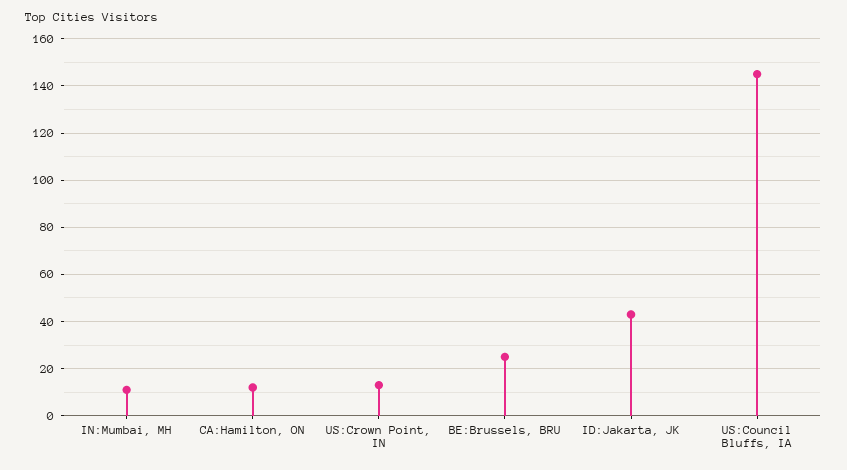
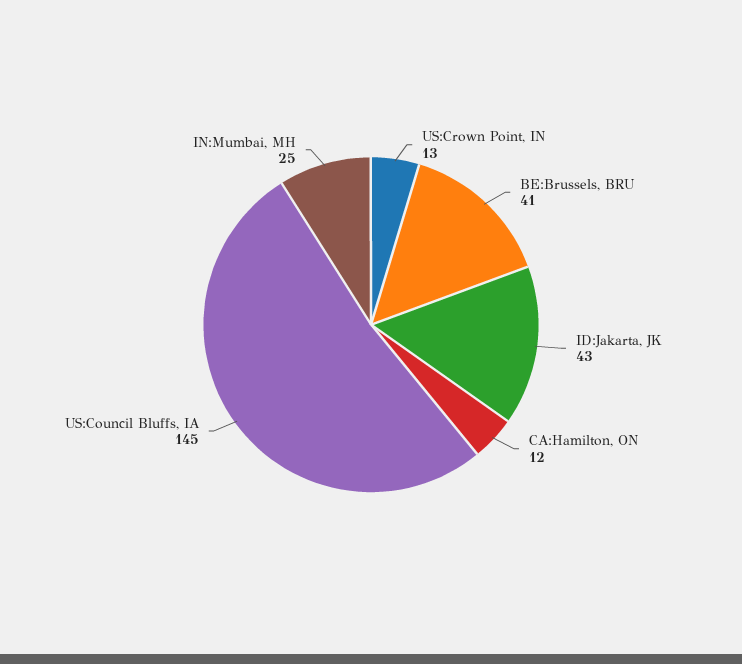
IN:Mumbai, MH: 10 -> 25
BE:Brussels, BRU: 25 -> 41

